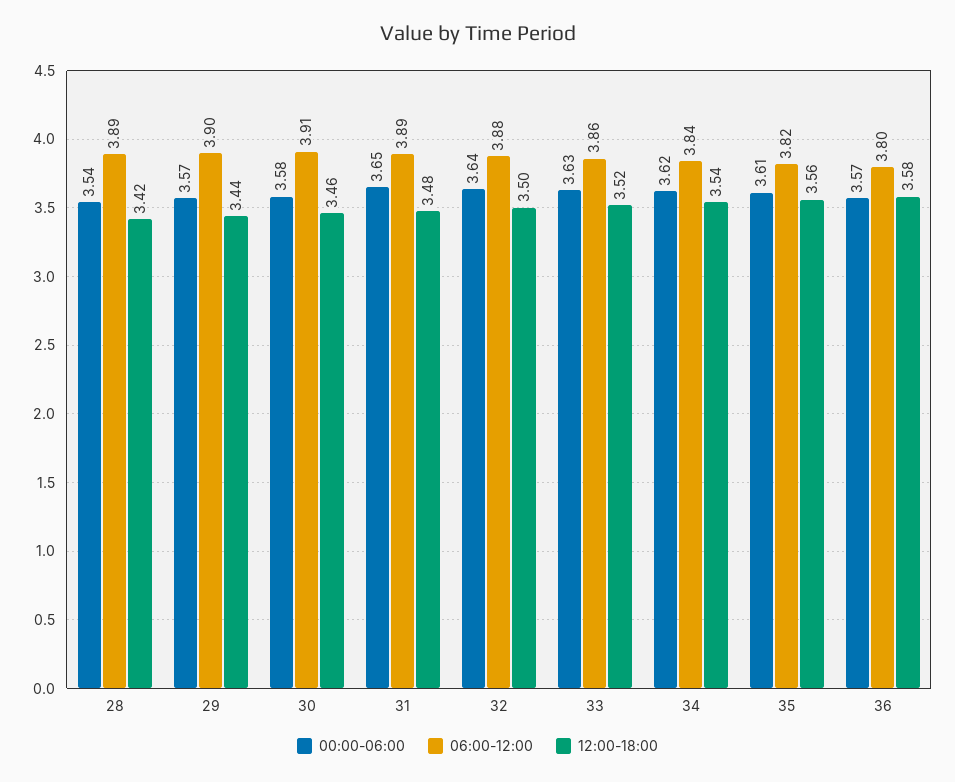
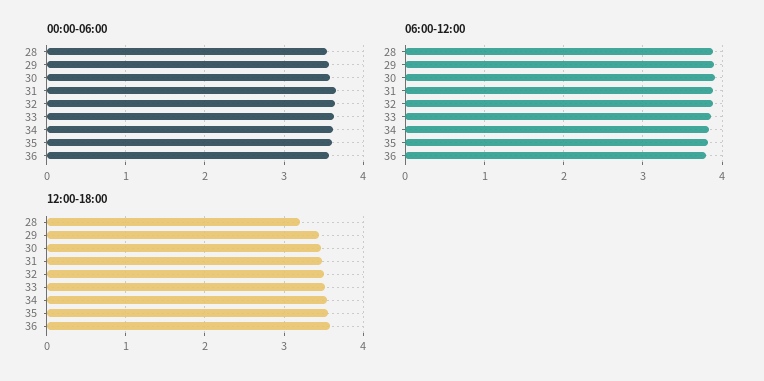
12:00-18:00, 28: 3.42 -> 3.2

